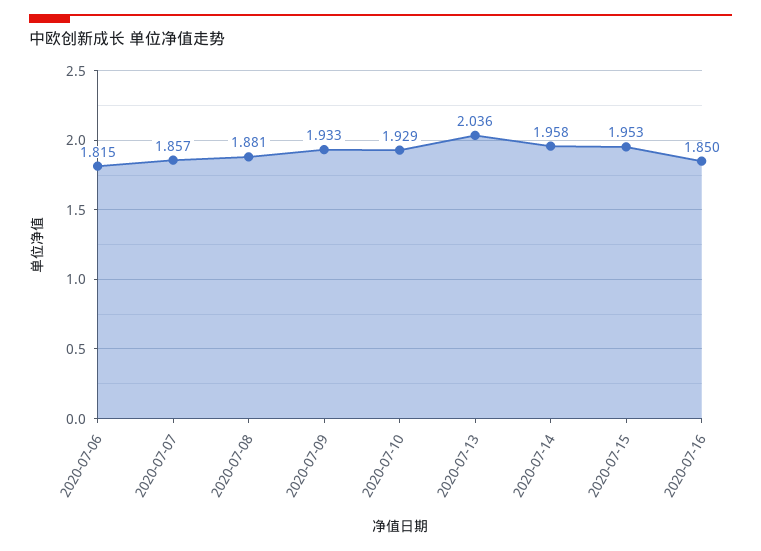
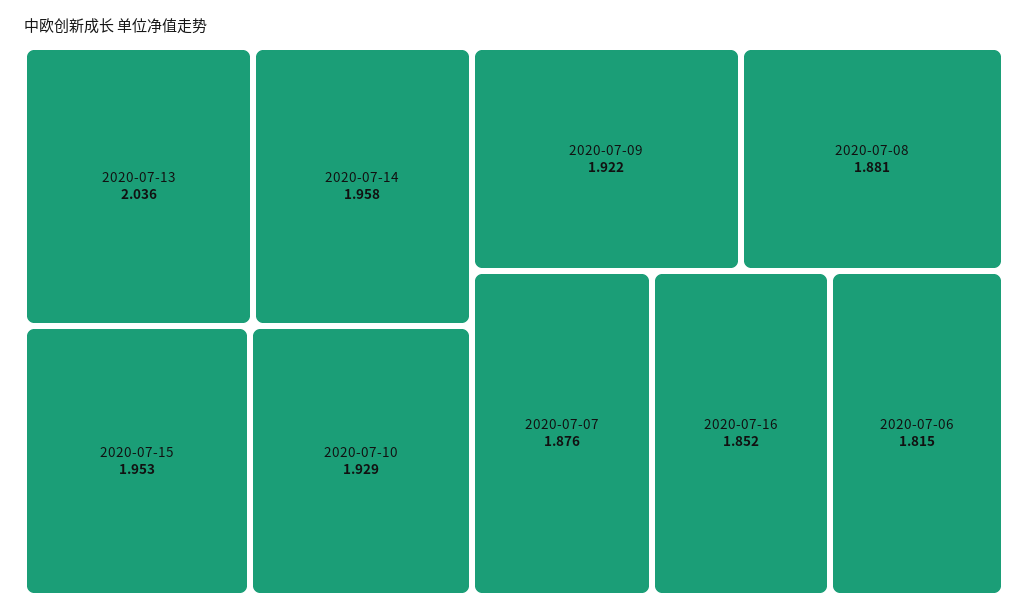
2020-07-07: 1.857 -> 1.876
2020-07-09: 1.933 -> 1.922
2020-07-16: 1.85 -> 1.852

